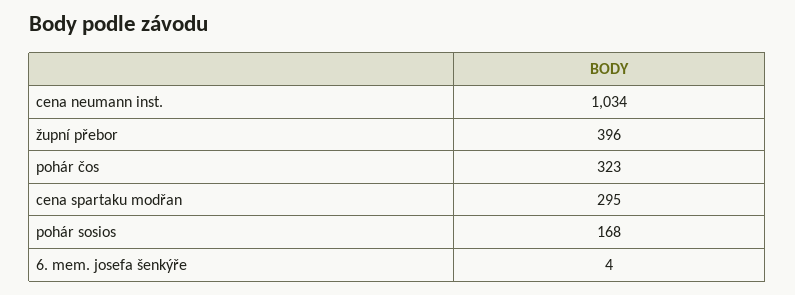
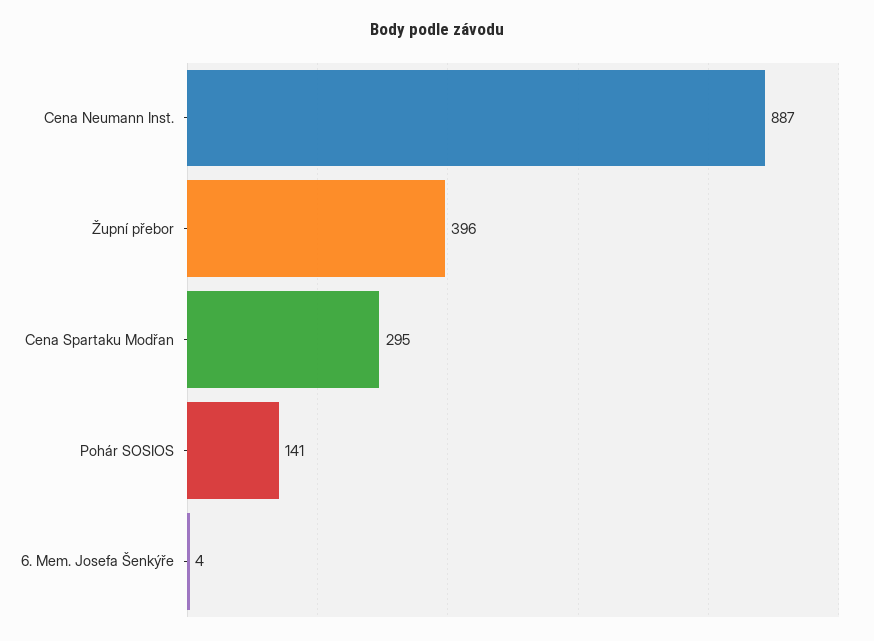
cena neumann inst.: 1034 -> 887
pohár čos: 323 -> none
pohár sosios: 168 -> 141

